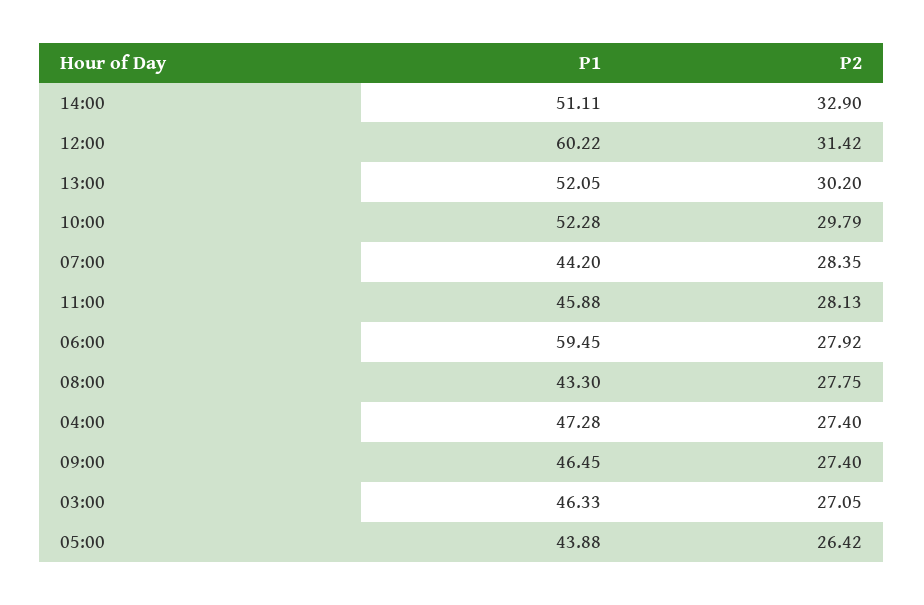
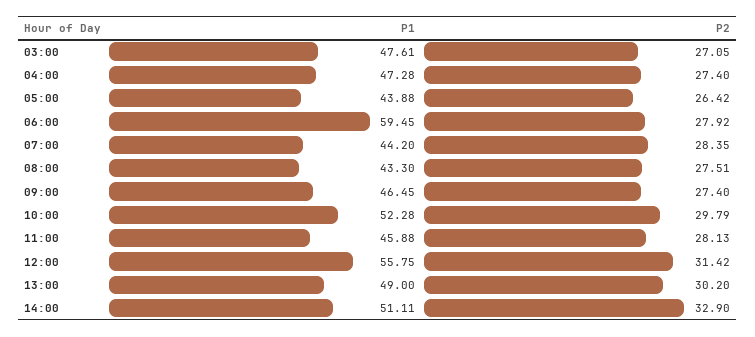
P1, 12:00: 60.22 -> 55.75
P1, 13:00: 52.05 -> 49
P2, 08:00: 27.75 -> 27.51
P1, 03:00: 46.33 -> 47.61

